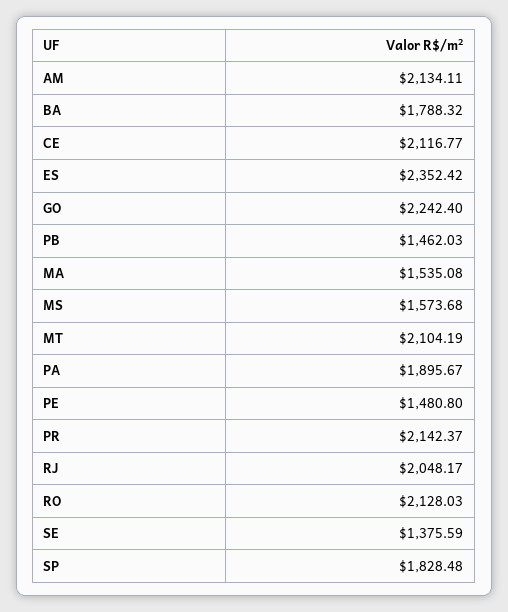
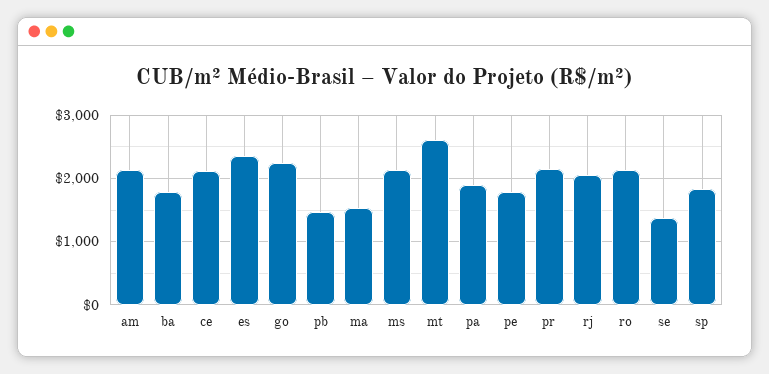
MS: 1573.68 -> 2100
MT: 2104.19 -> 2600
PE: 1480.8 -> 1800

